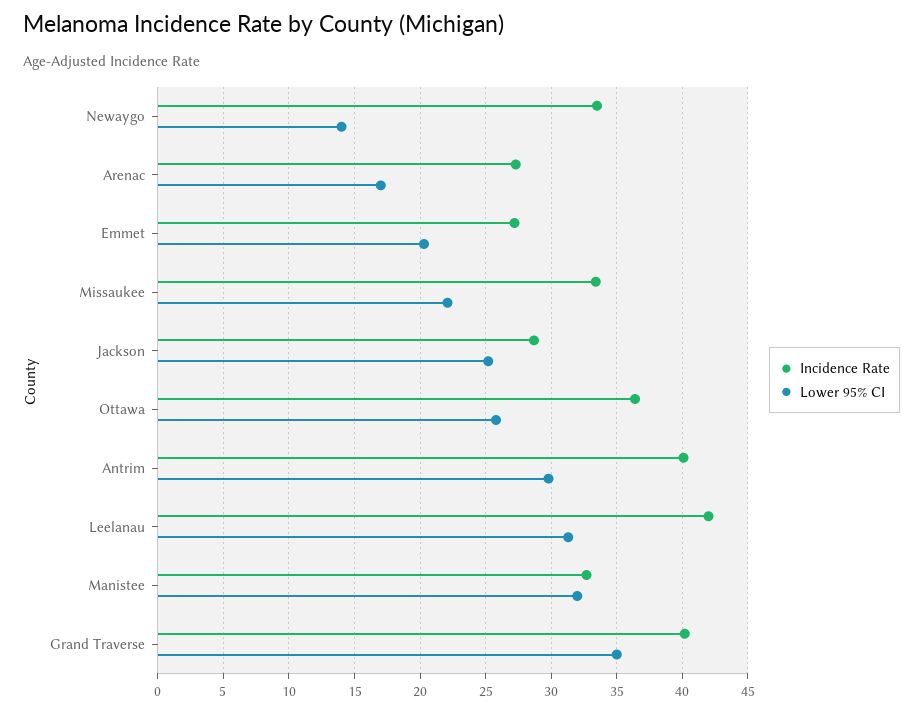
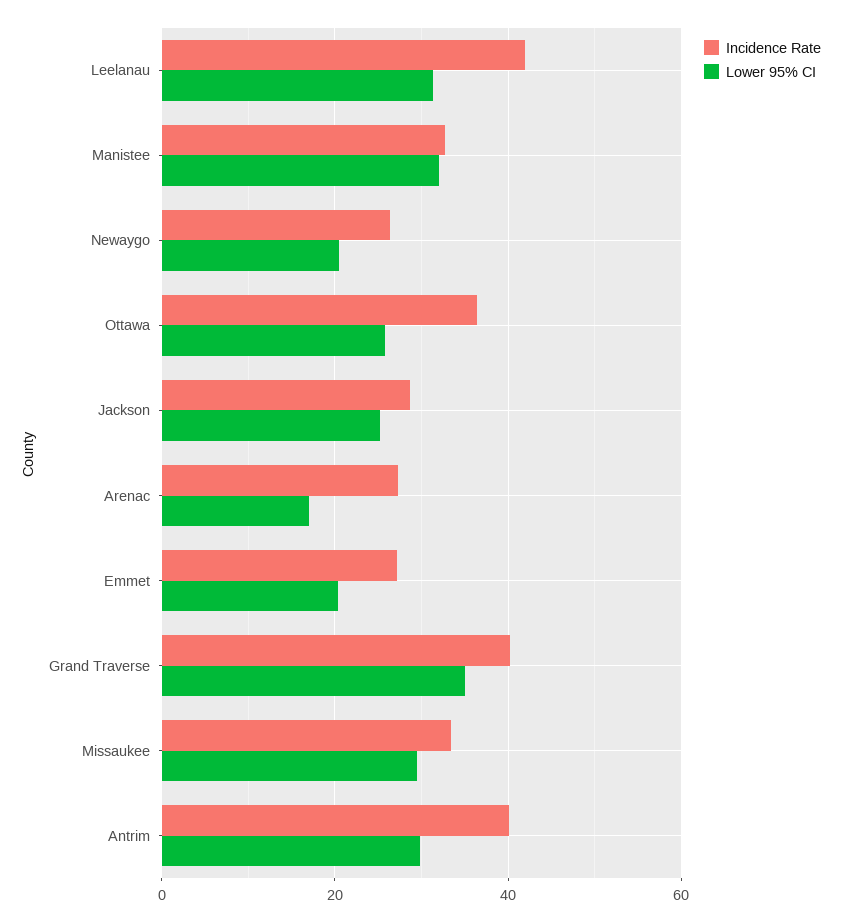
Incidence Rate, Newaygo: 33.5 -> 26
Lower 95% CI, Newaygo: 14 -> 20
Lower 95% CI, Missaukee: 22 -> 30

